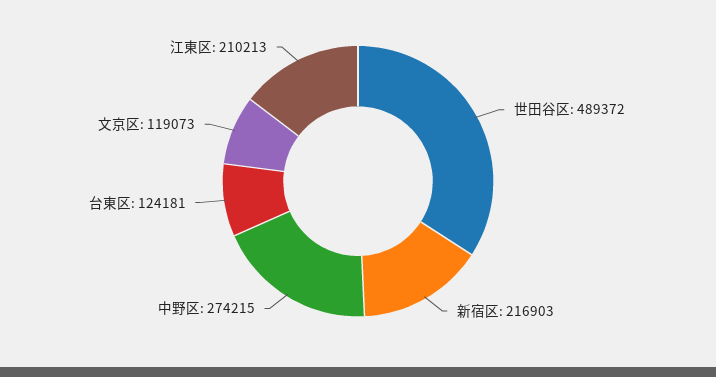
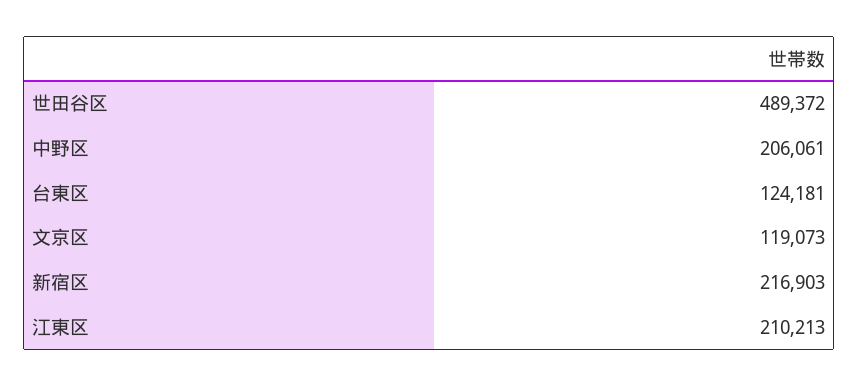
中野区: 274215 -> 206061

